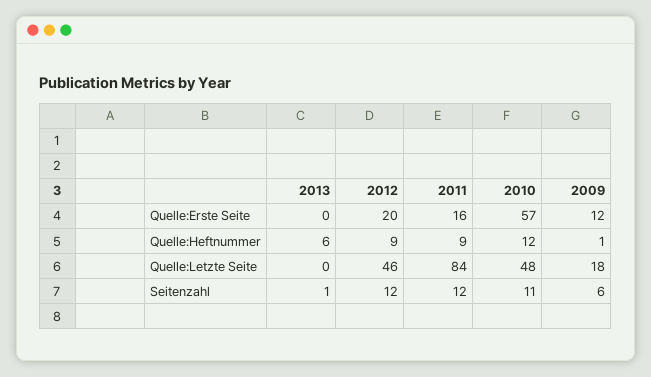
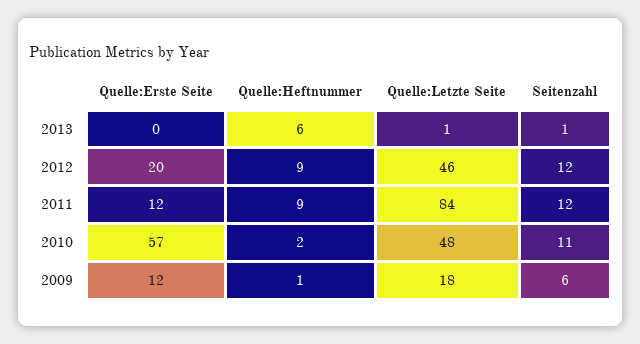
2011, Quelle:Erste Seite: 16 -> 12
2010, Quelle:Heftnummer: 12 -> 2
2013, Quelle:Letzte Seite: 0 -> 1

